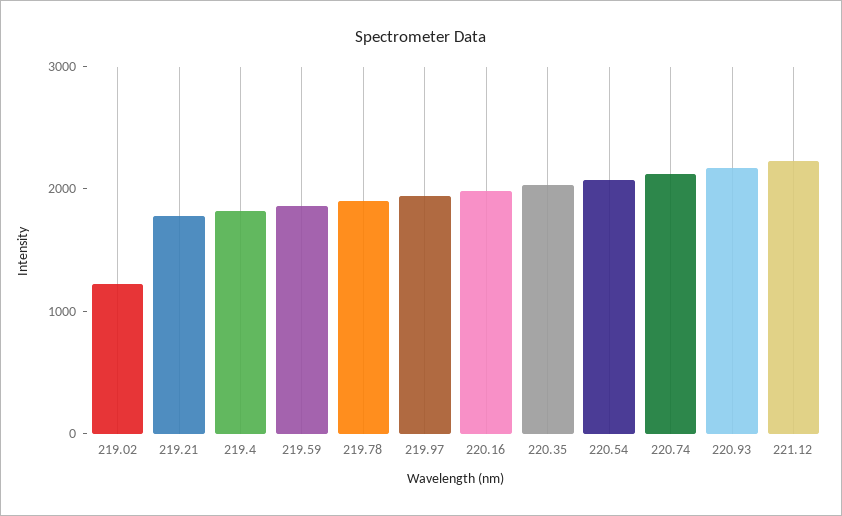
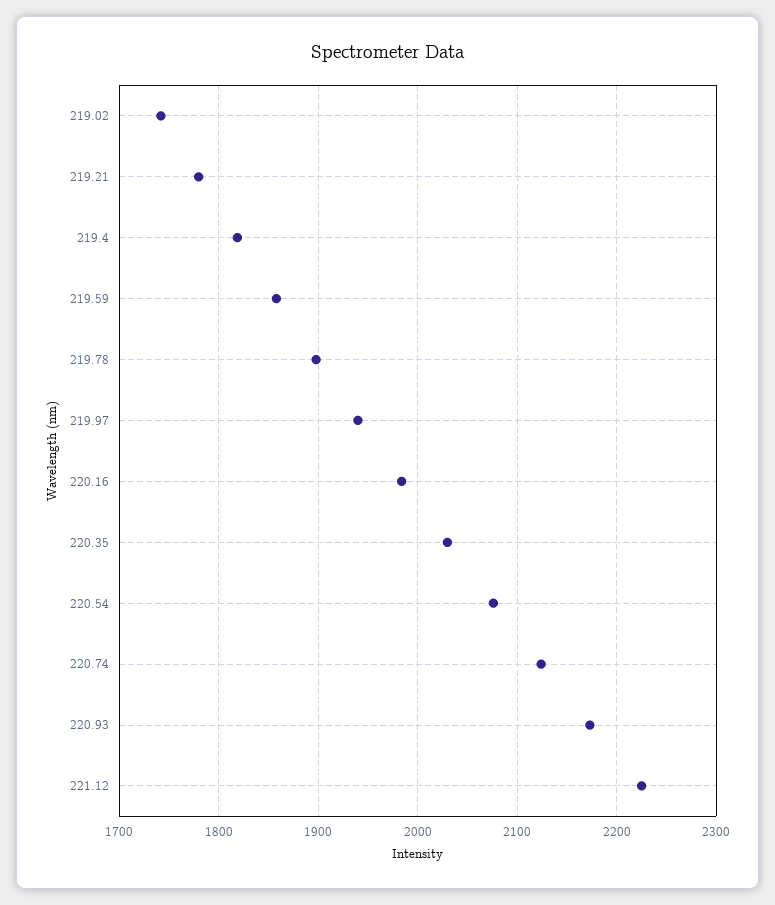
219.02: 1200 -> 1740

